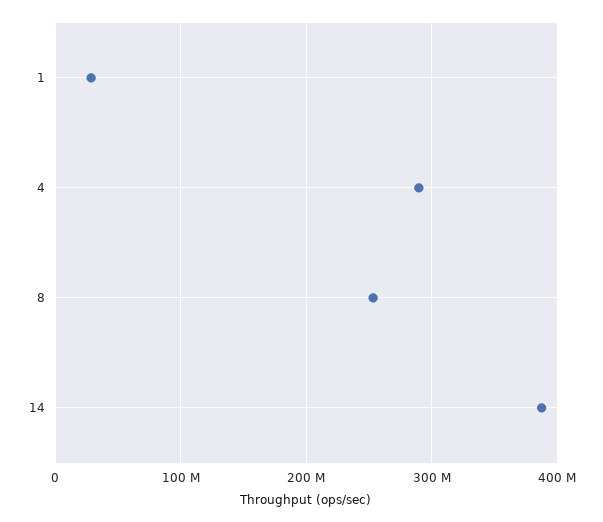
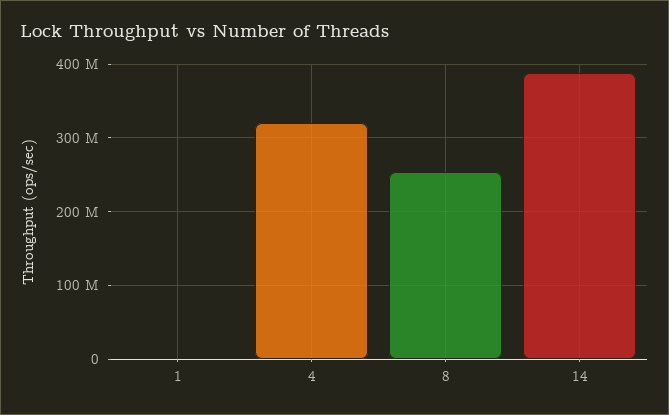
1: 30000000 -> 0
4: 290000000 -> 320000000

